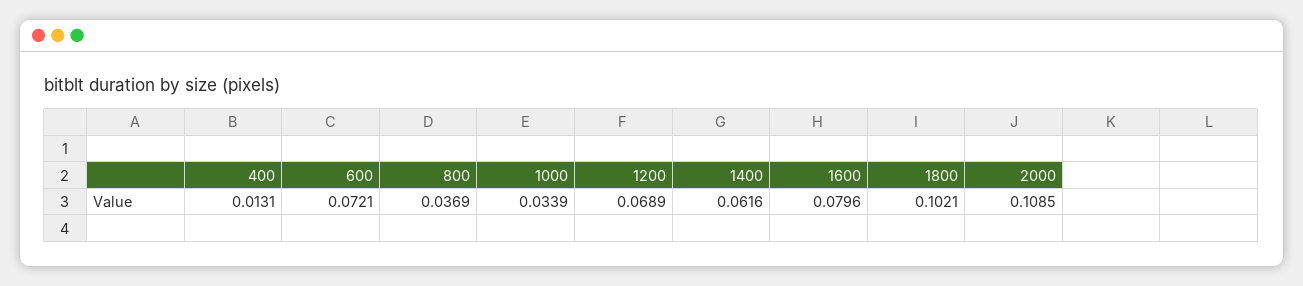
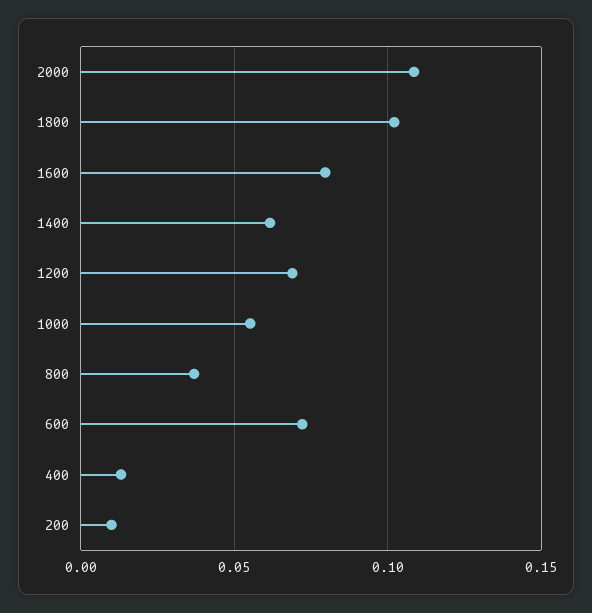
1000: 0.0339 -> 0.055
200: none -> 0.01

